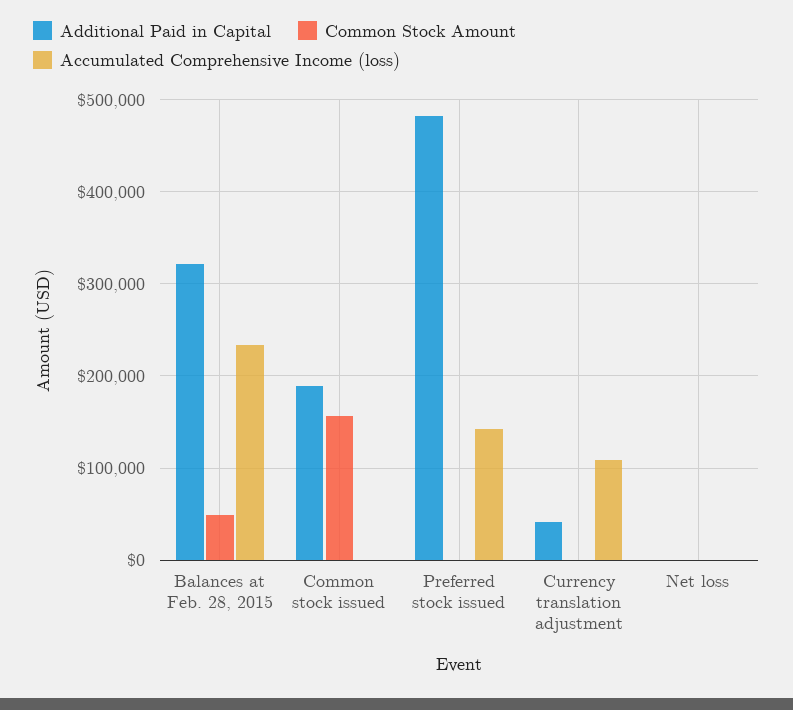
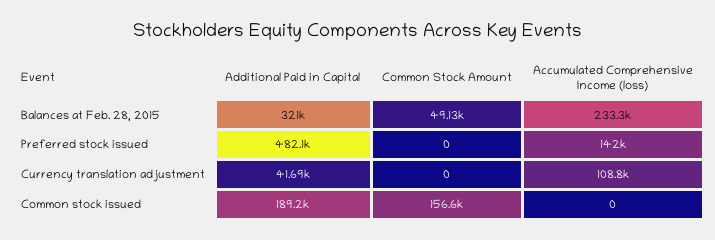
Additional Paid in Capital, Net loss: 0 -> none
Common Stock Amount, Net loss: 0 -> none
Accumulated Comprehensive Income (loss), Net loss: 0 -> none

